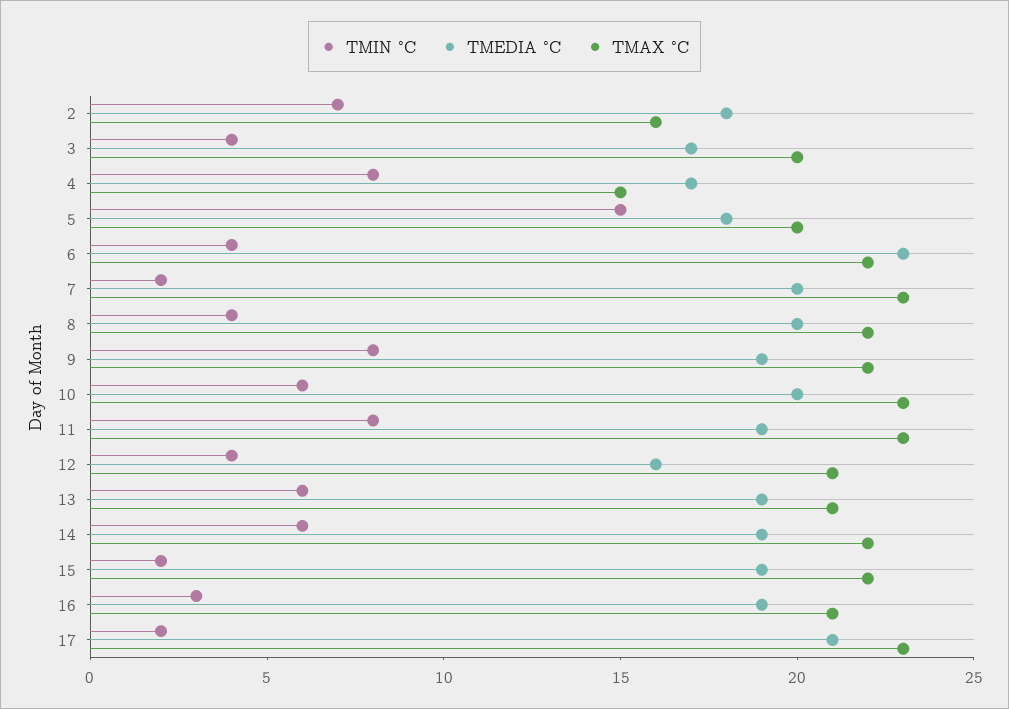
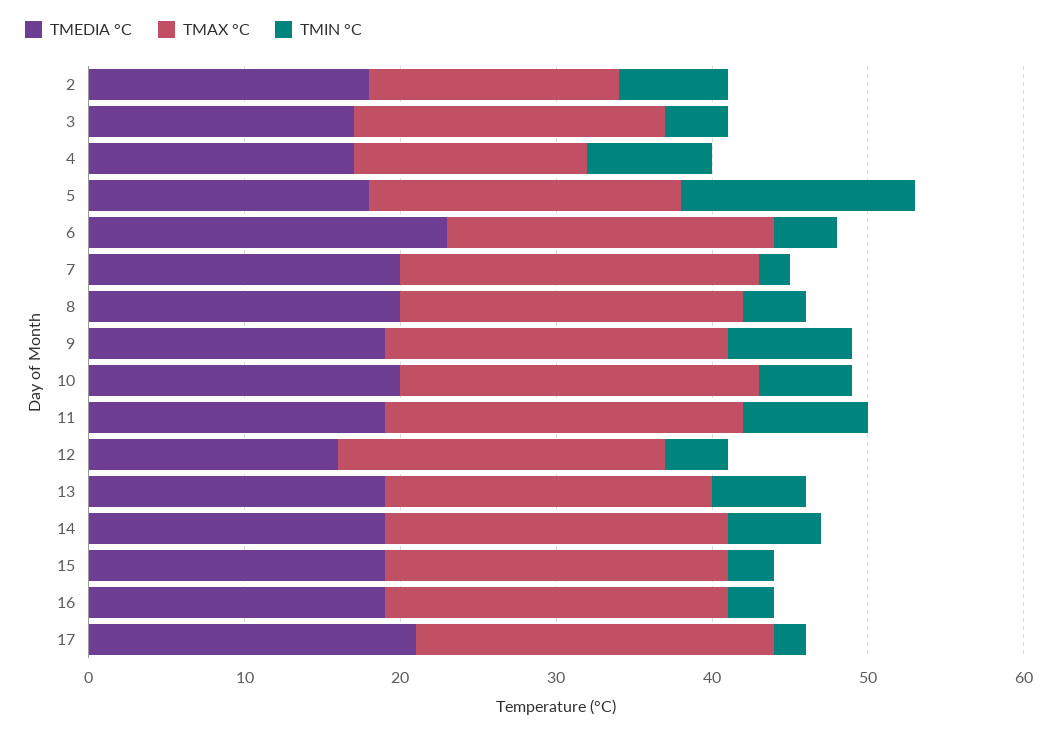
TMAX °C, 6: 22 -> 21
TMIN °C, 15: 2 -> 3
TMAX °C, 16: 21 -> 22

